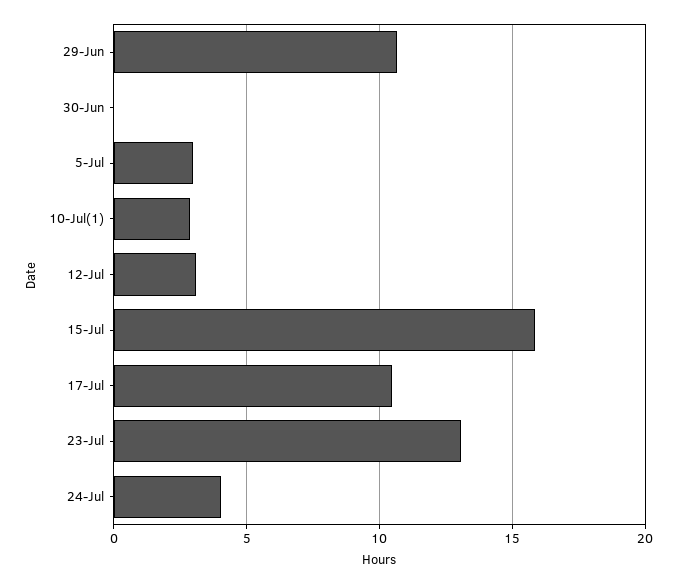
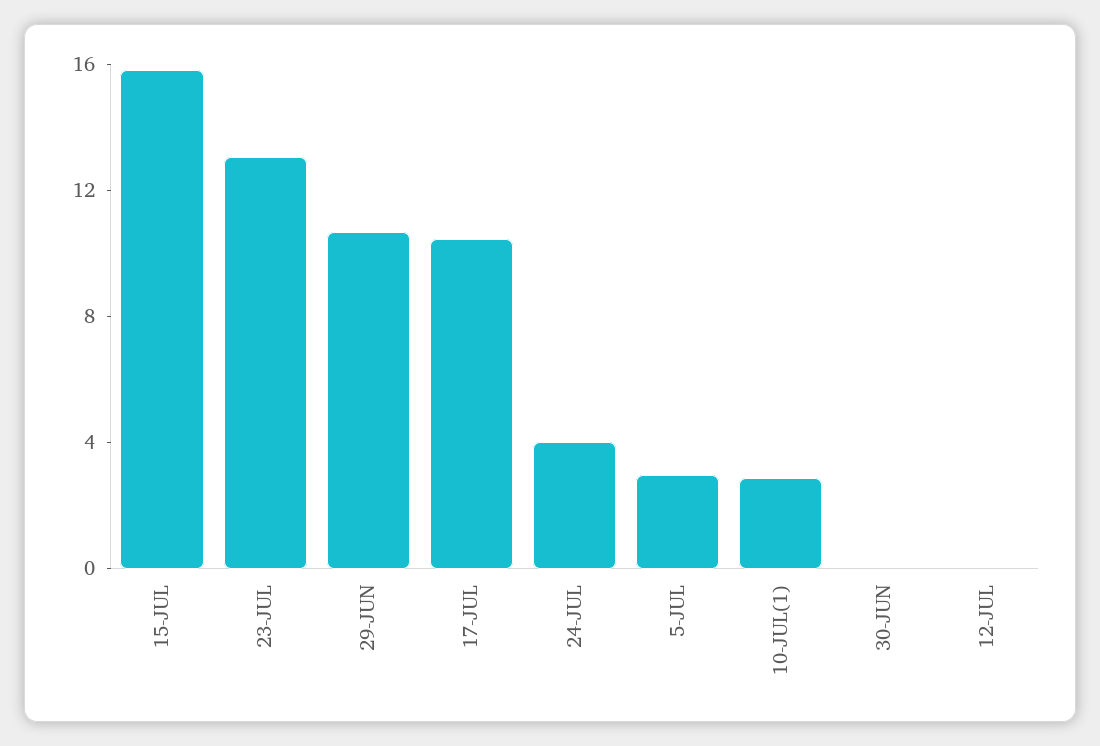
12-Jul: 3 -> 0

